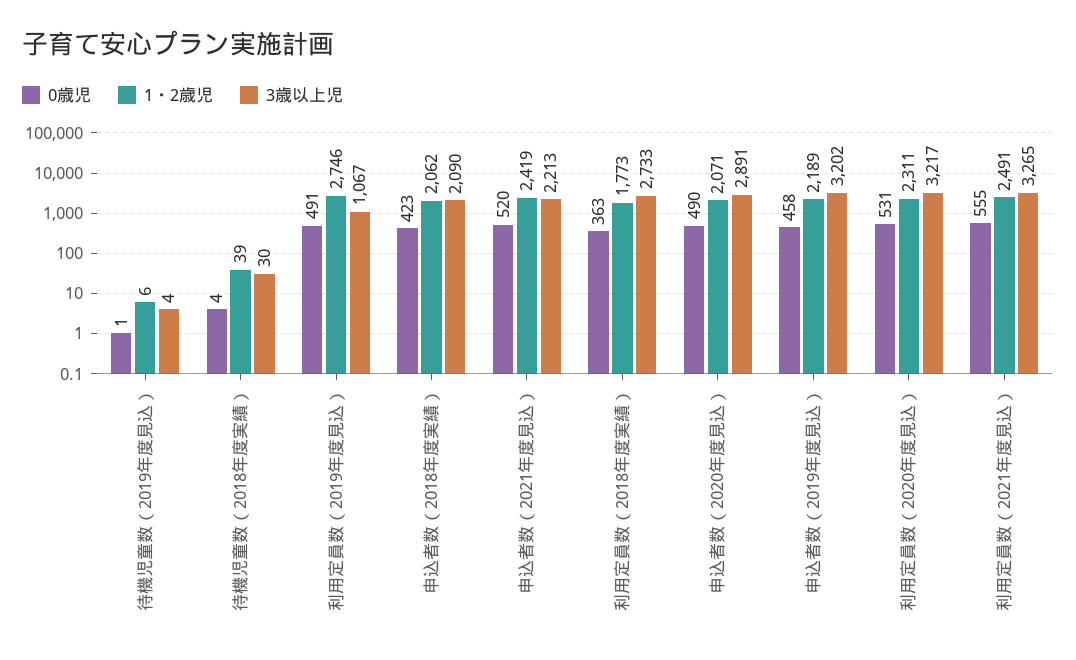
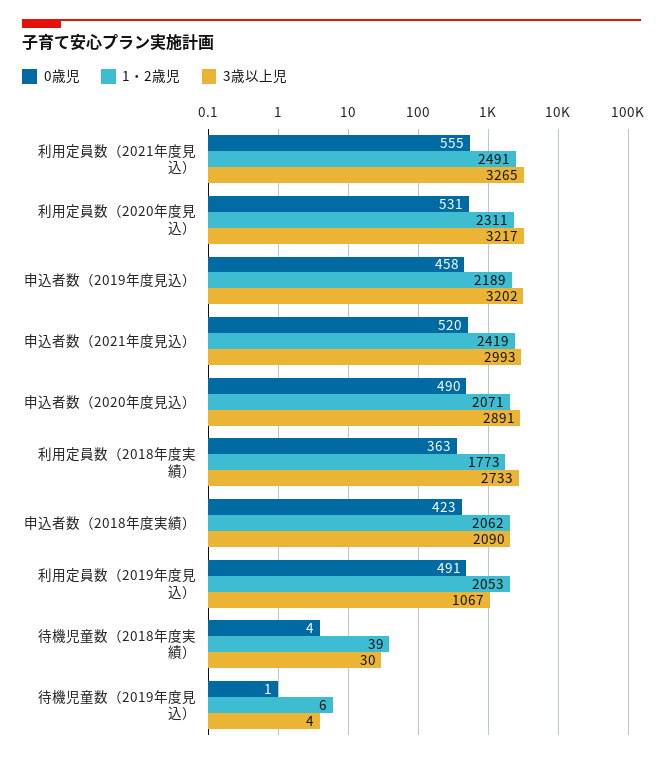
1・2歳児, 利用定員数（2019年度見込）: 2746 -> 2053
3歳以上児, 申込者数（2021年度見込）: 2213 -> 2993

